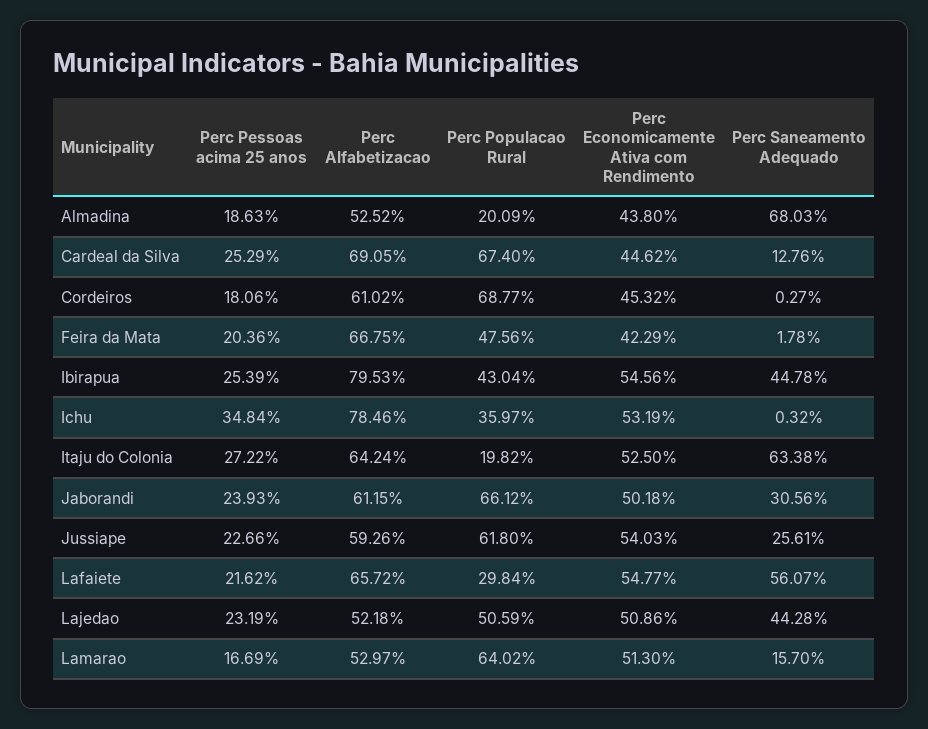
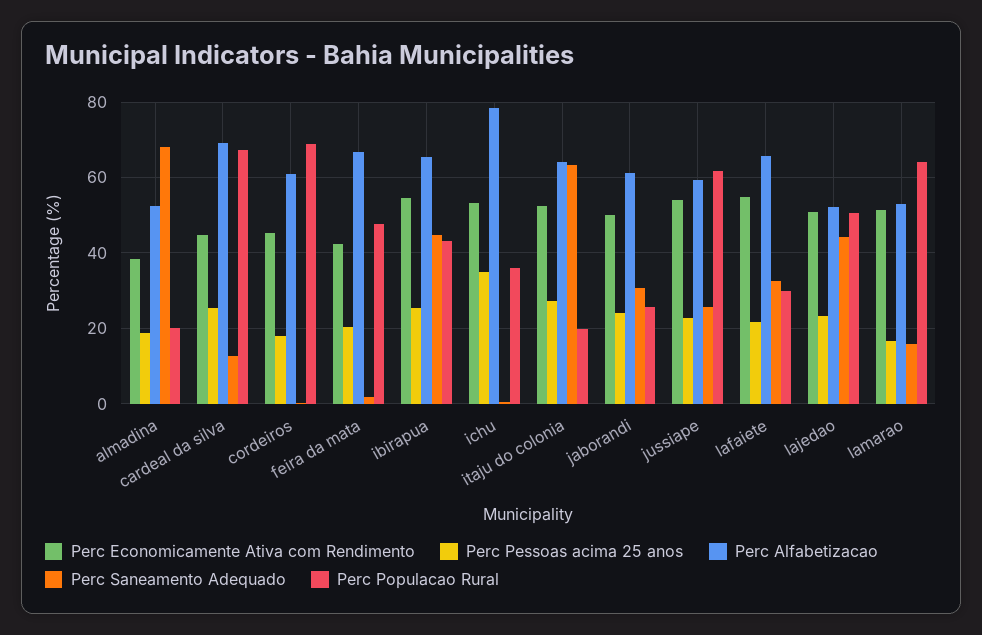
Perc Economicamente Ativa com Rendimento, Almadina: 43.8 -> 38
Perc Alfabetizacao, Ibirapua: 79.53 -> 66
Perc Populacao Rural, Jaborandi: 66.12 -> 26
Perc Saneamento Adequado, Lafaiete: 56.07 -> 32

